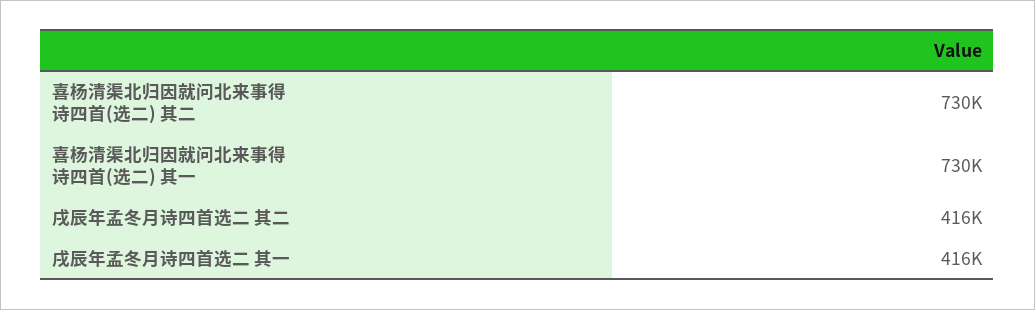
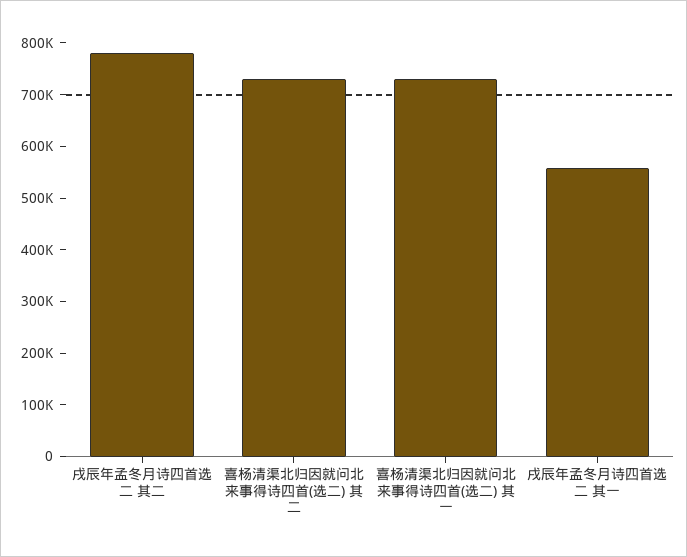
戌辰年孟冬月诗四首选二 其二: 416000 -> 780000
戌辰年孟冬月诗四首选二 其一: 416000 -> 560000

